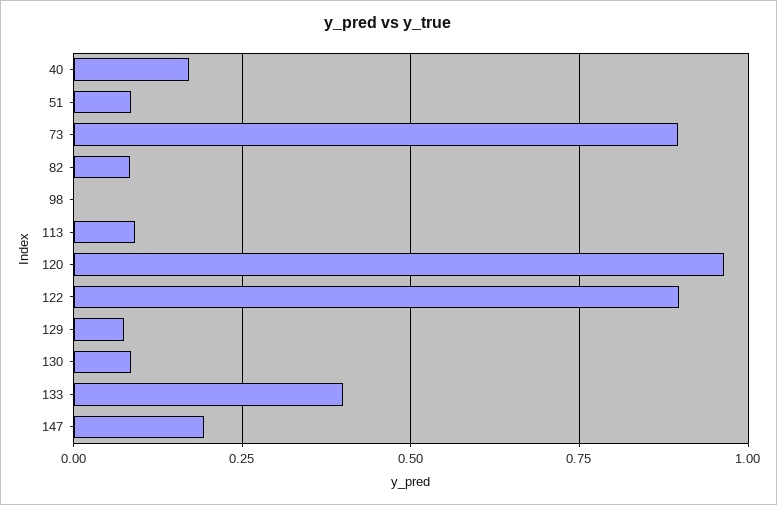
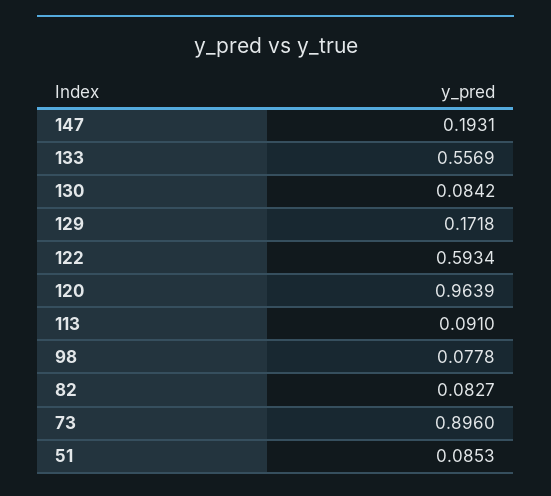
40: 0.175 -> none
98: 0 -> 0.0778
122: 0.9 -> 0.5934
129: 0.075 -> 0.1718
133: 0.4 -> 0.5569

